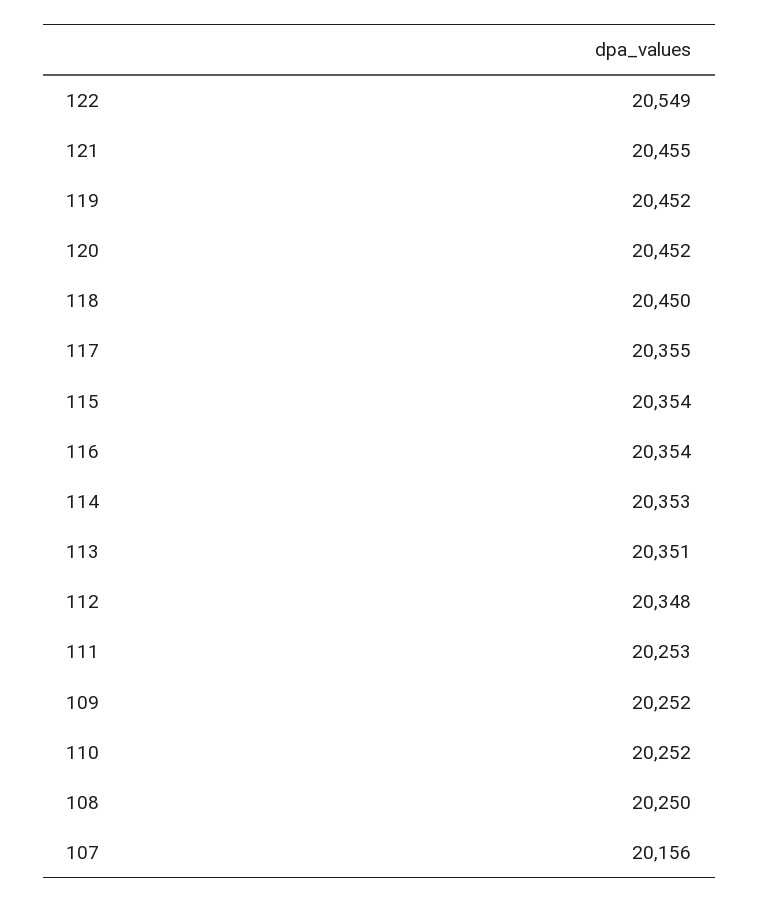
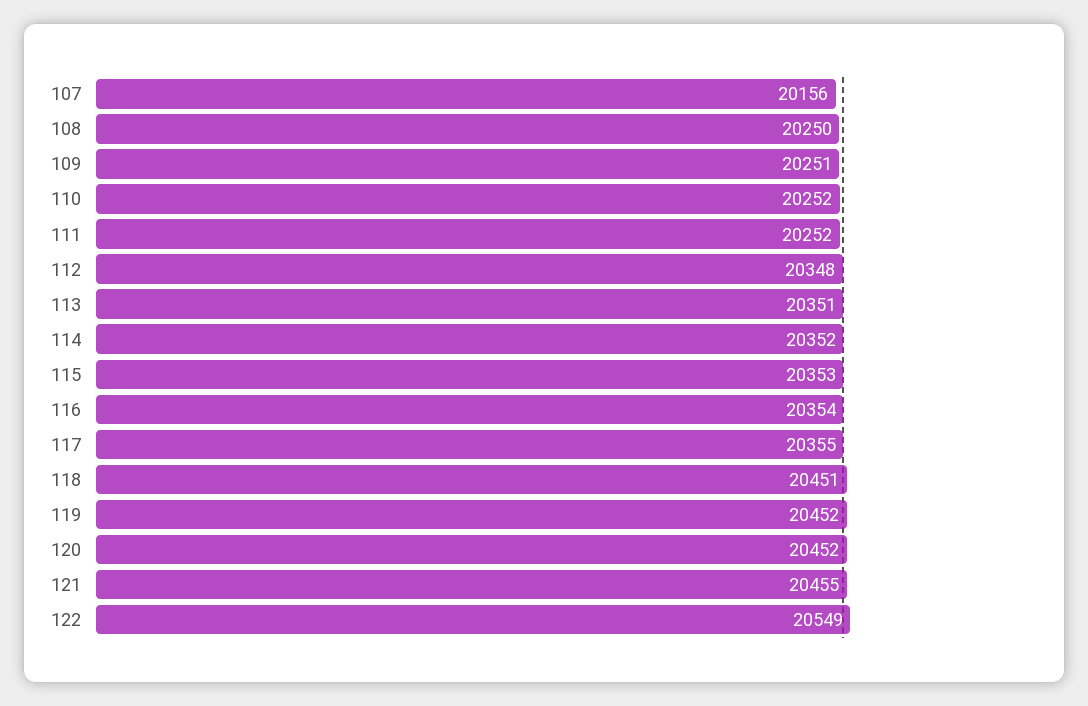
118: 20450 -> 20451
115: 20354 -> 20353
114: 20353 -> 20352
111: 20253 -> 20252
109: 20252 -> 20251

